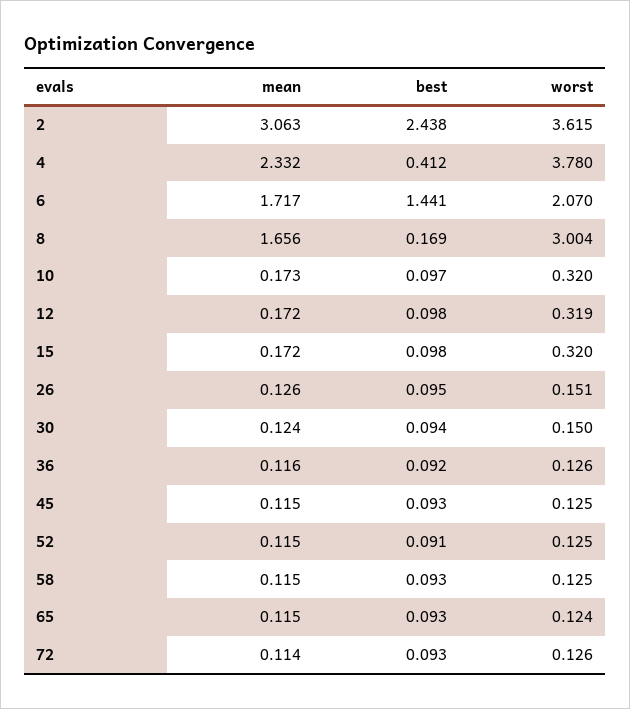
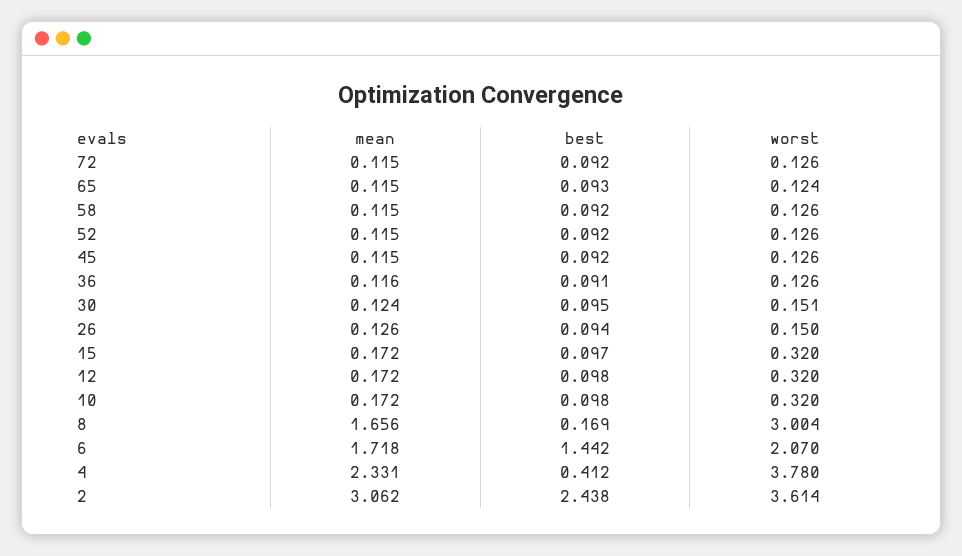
mean, 2: 3.063 -> 3.062
worst, 2: 3.615 -> 3.614
mean, 4: 2.332 -> 2.331
mean, 6: 1.717 -> 1.718
best, 6: 1.441 -> 1.442
mean, 10: 0.173 -> 0.172
best, 10: 0.097 -> 0.098
worst, 12: 0.319 -> 0.32
best, 15: 0.098 -> 0.097
best, 26: 0.095 -> 0.094
worst, 26: 0.151 -> 0.15
best, 30: 0.094 -> 0.095
worst, 30: 0.15 -> 0.151
best, 36: 0.092 -> 0.091
best, 45: 0.093 -> 0.092
worst, 45: 0.125 -> 0.126
best, 52: 0.091 -> 0.092
worst, 52: 0.125 -> 0.126
best, 58: 0.093 -> 0.092
worst, 58: 0.125 -> 0.126
mean, 72: 0.114 -> 0.115
best, 72: 0.093 -> 0.092

